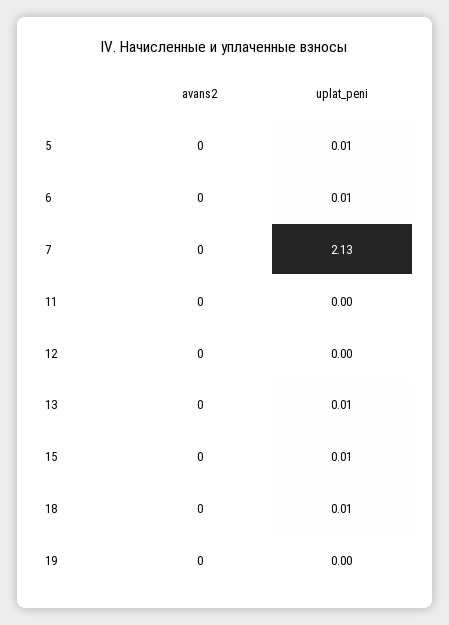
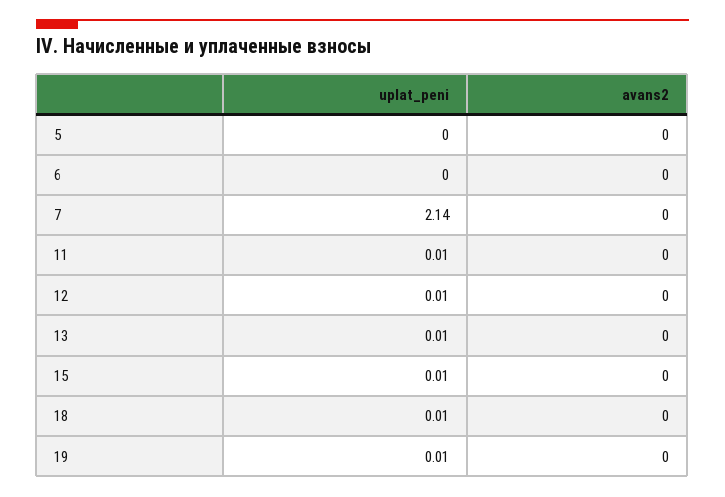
uplat_peni, 5: 0.01 -> 0
uplat_peni, 6: 0.01 -> 0
uplat_peni, 7: 2.13 -> 2.14
uplat_peni, 11: 0 -> 0.01
uplat_peni, 12: 0 -> 0.01
uplat_peni, 19: 0 -> 0.01

